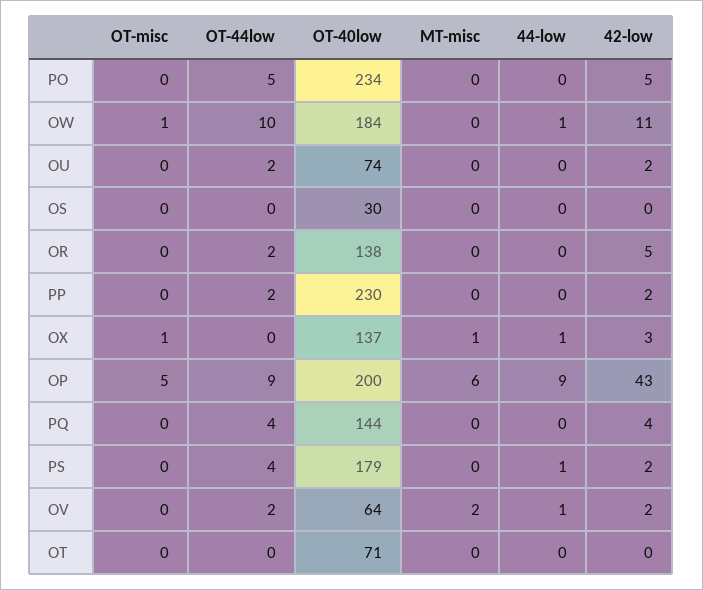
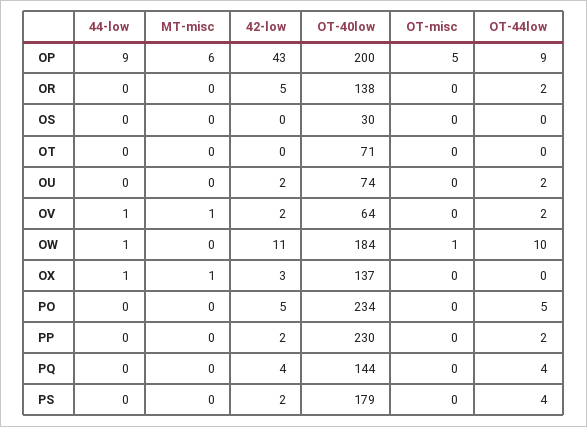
OT-misc, OX: 1 -> 0
44-low, PS: 1 -> 0
MT-misc, OV: 2 -> 1

